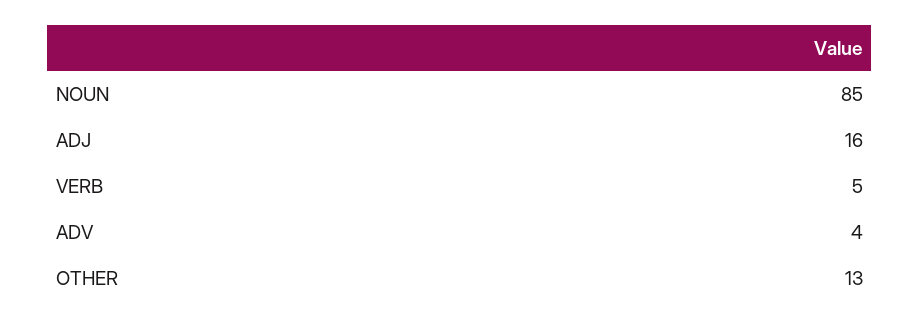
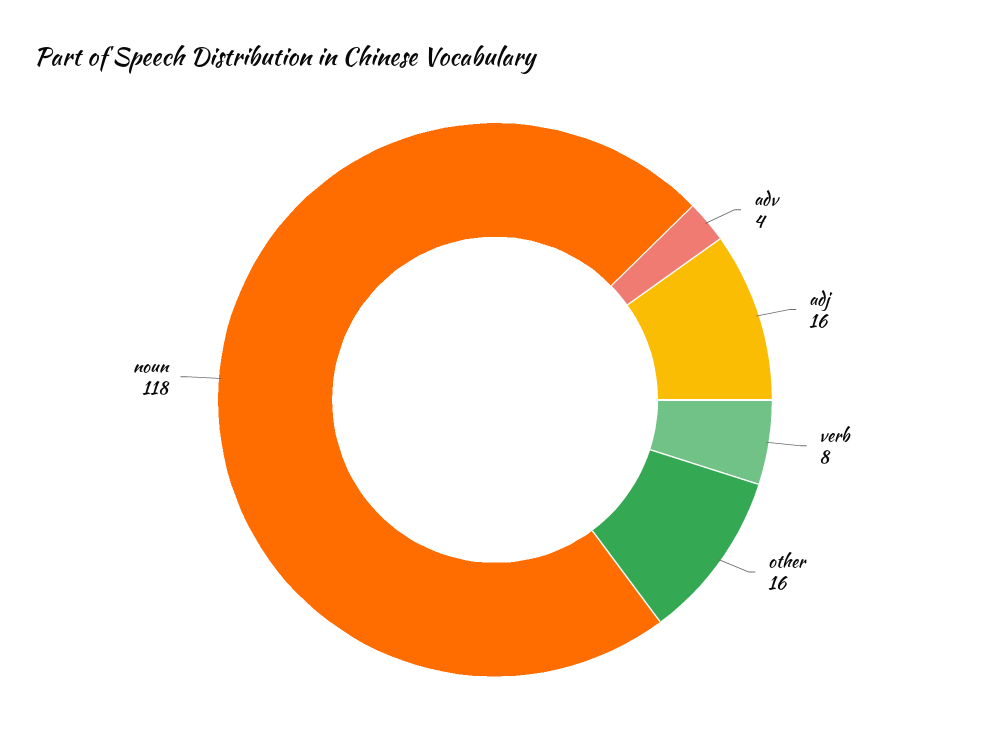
NOUN: 85 -> 118
VERB: 5 -> 8
OTHER: 13 -> 16

